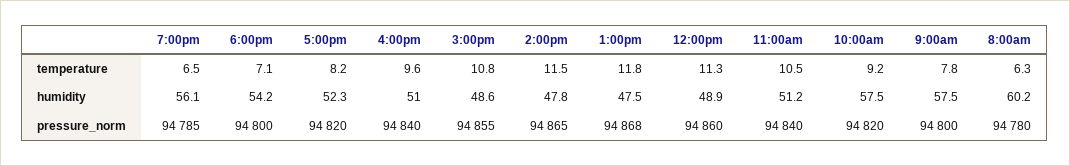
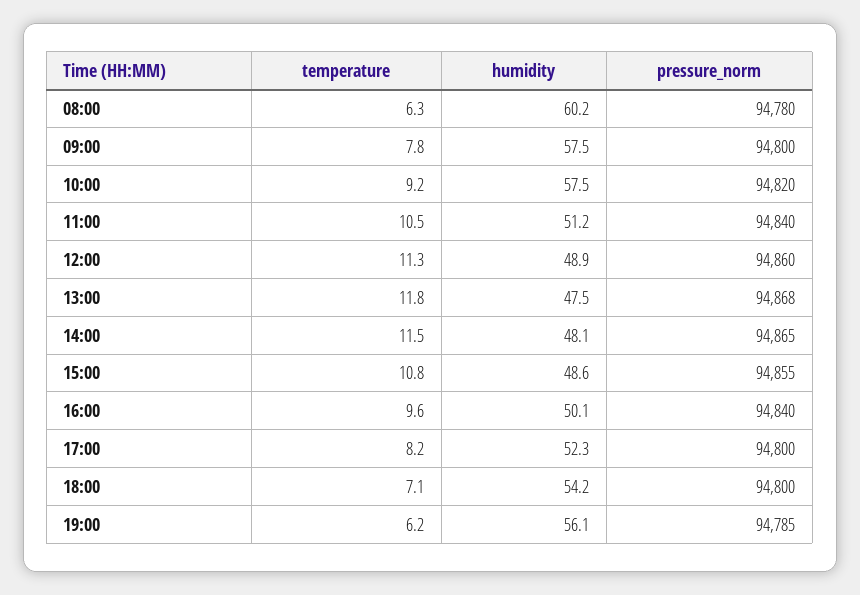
7:00pm, temperature: 6.5 -> 6.2
4:00pm, humidity: 51 -> 50.1
2:00pm, humidity: 47.8 -> 48.1
5:00pm, pressure_norm: 94820 -> 94800

